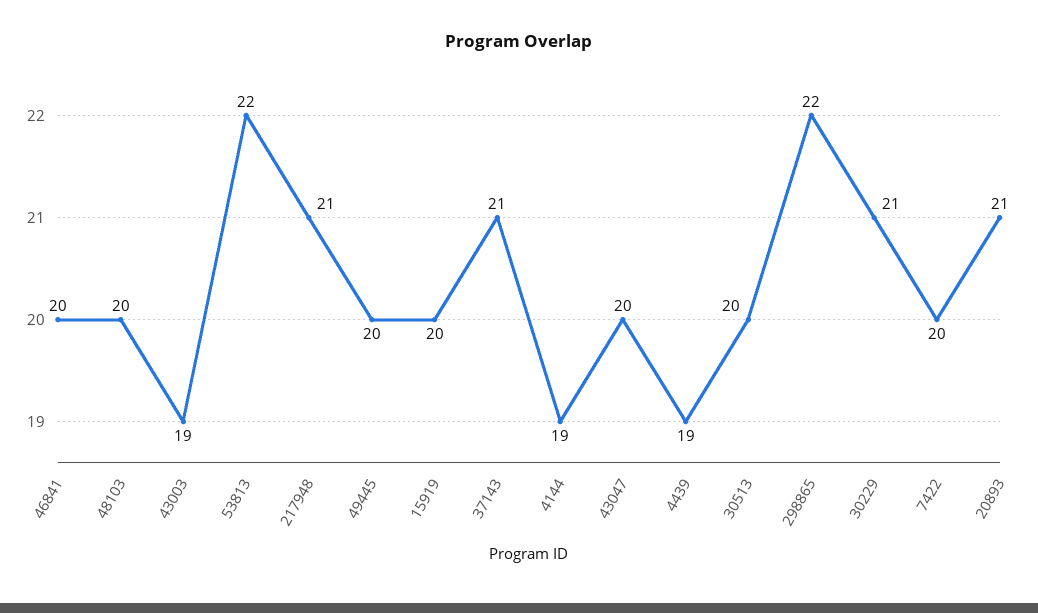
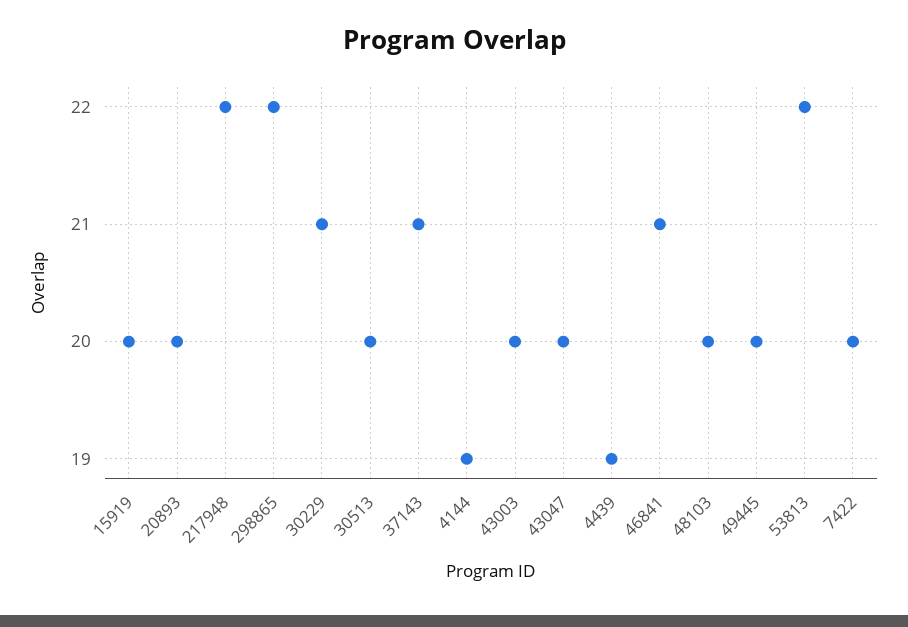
46841: 20 -> 21
43003: 19 -> 20
217948: 21 -> 22
20893: 21 -> 20

